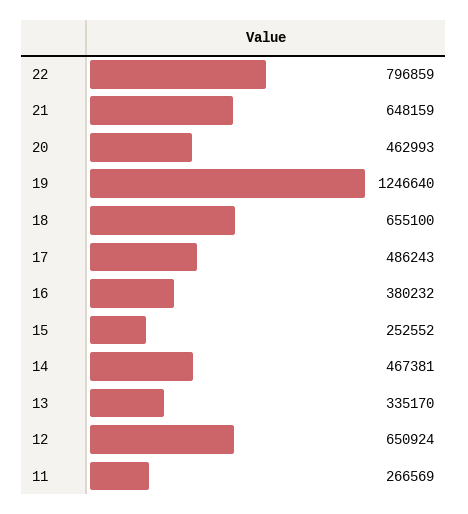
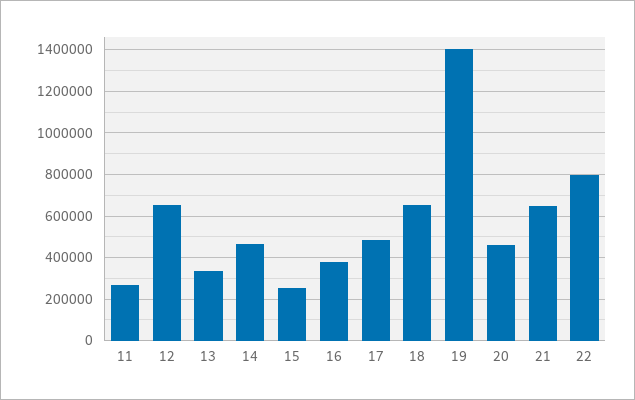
19: 1246640 -> 1400000

